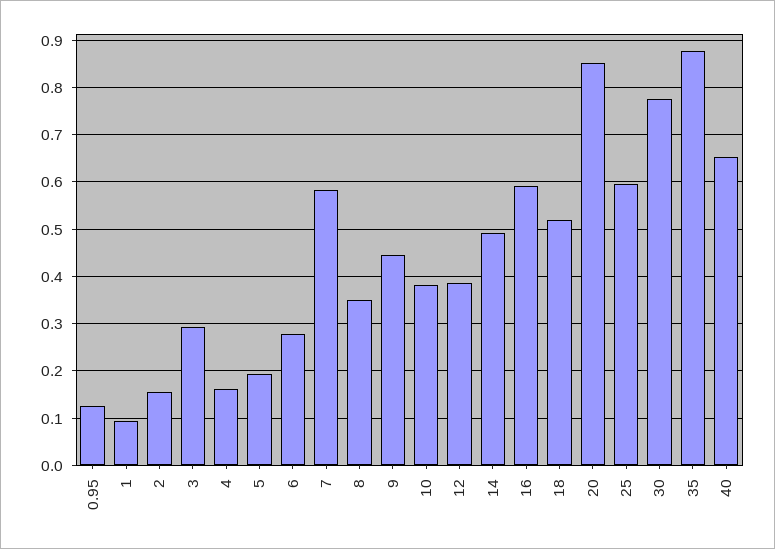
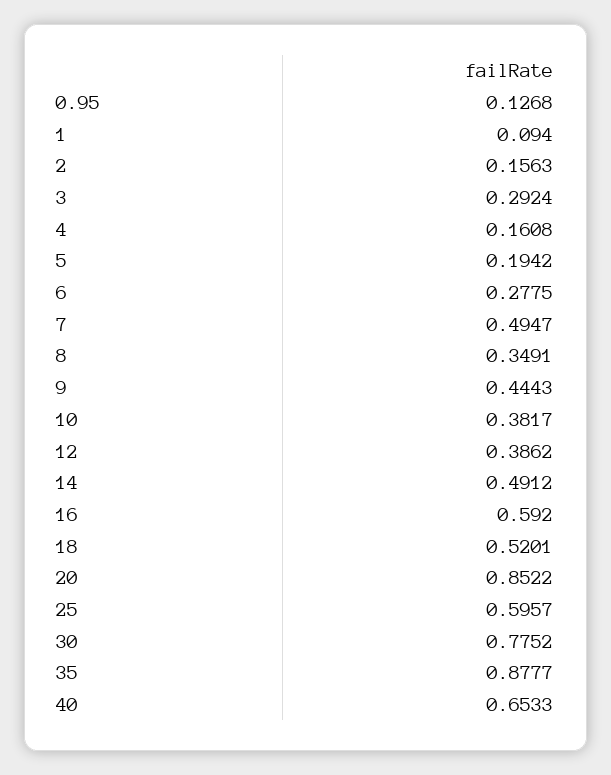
7: 0.58 -> 0.4947

